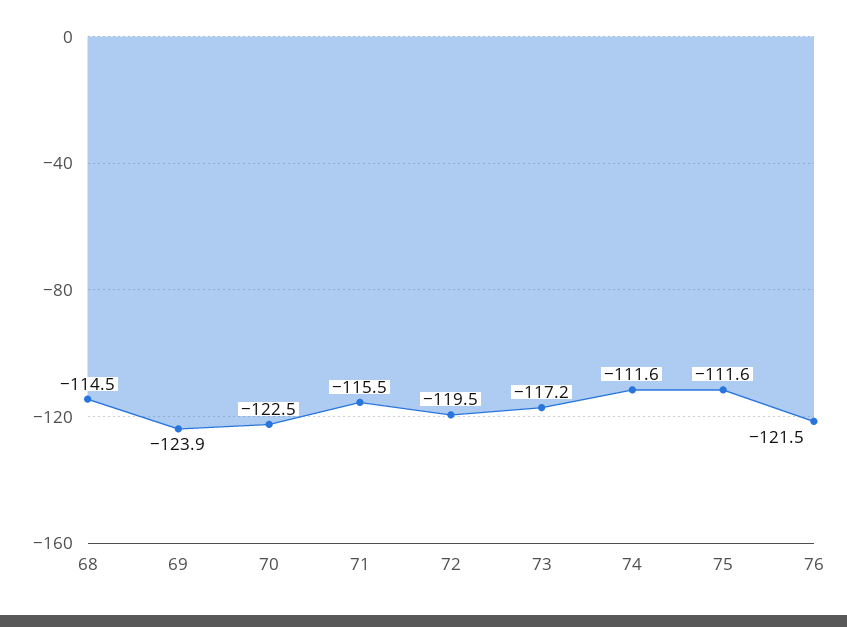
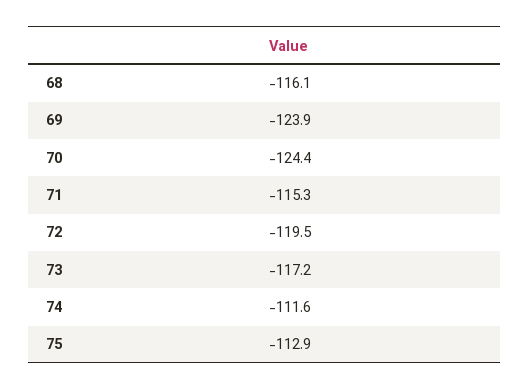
68: -114.5 -> -116.1
70: -122.5 -> -124.4
71: -115.5 -> -115.3
75: -111.6 -> -112.9
76: -121.5 -> none

